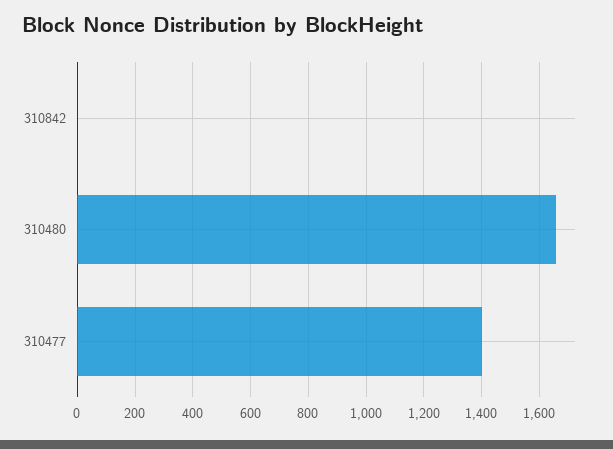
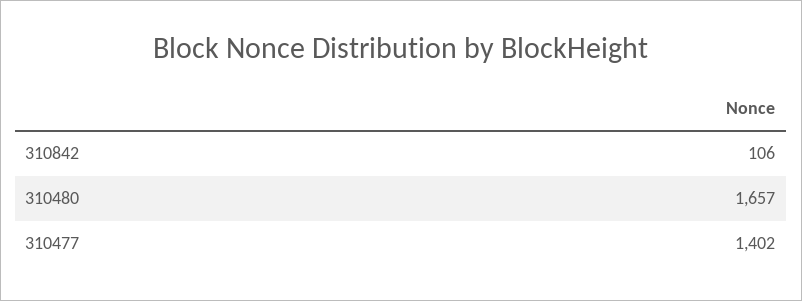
310842: 0 -> 106

